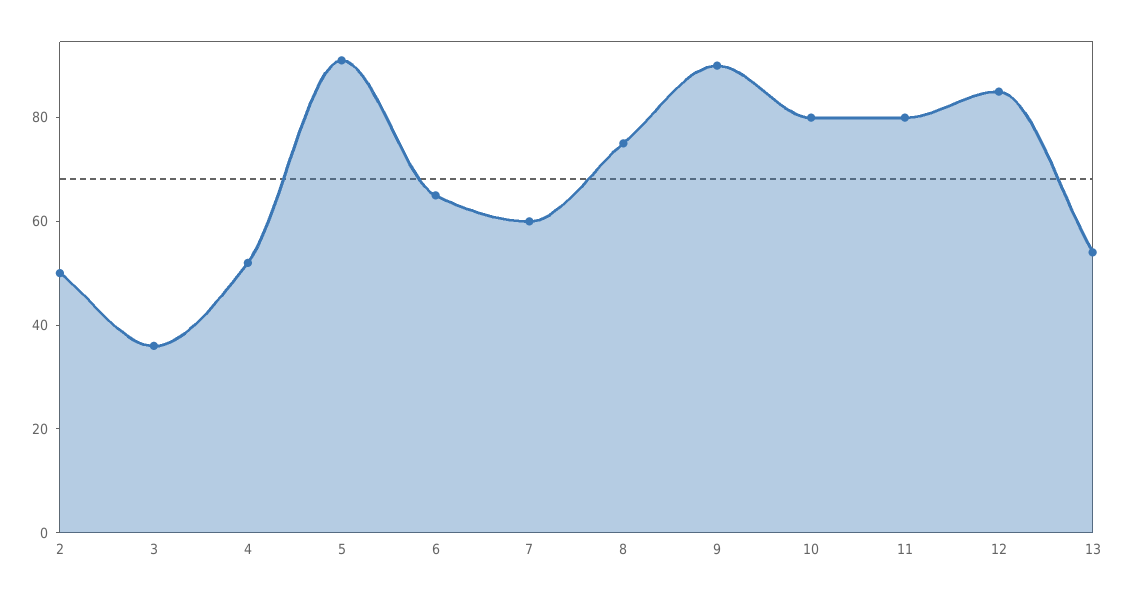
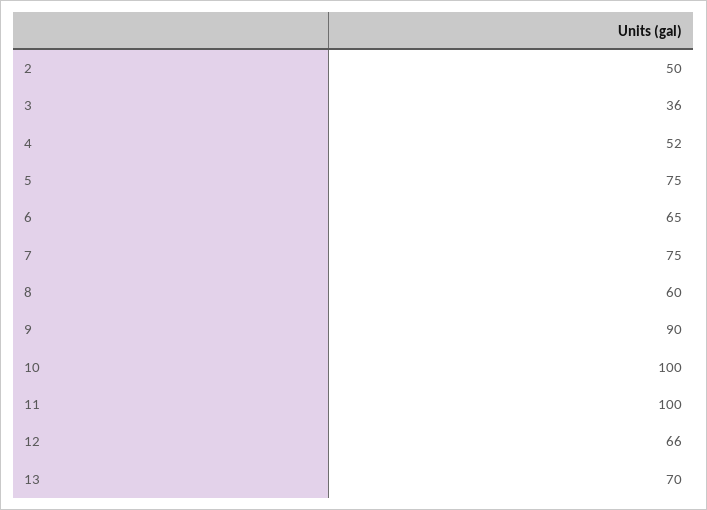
5: 90 -> 75
7: 60 -> 75
8: 75 -> 60
10: 80 -> 100
11: 80 -> 100
12: 85 -> 66
13: 55 -> 70

